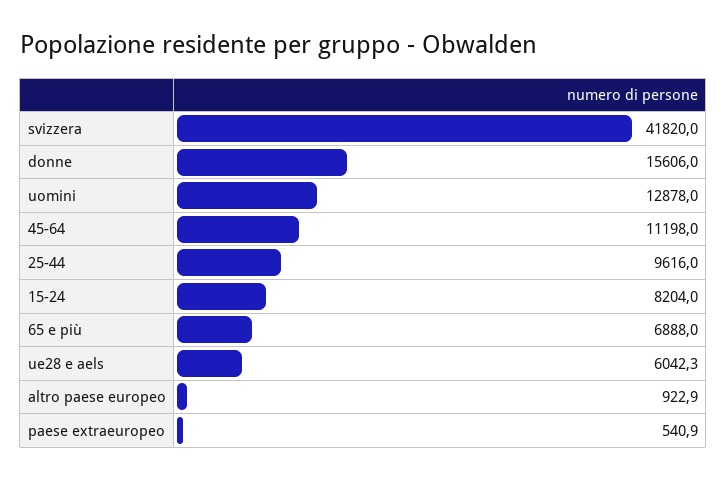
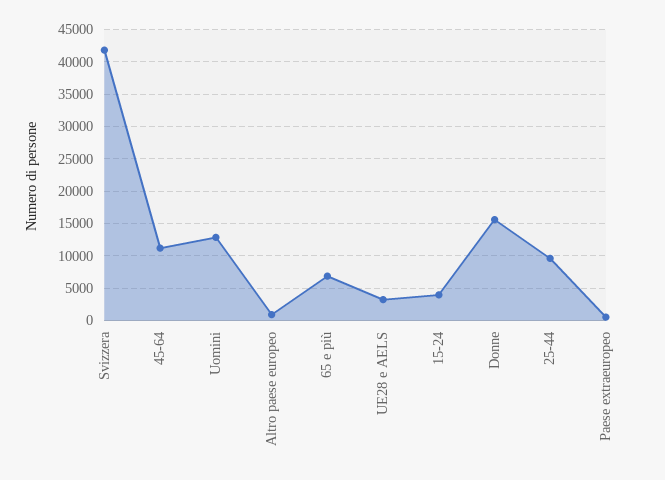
15-24: 8204 -> 4000
ue28 e aels: 6042.3 -> 3000

